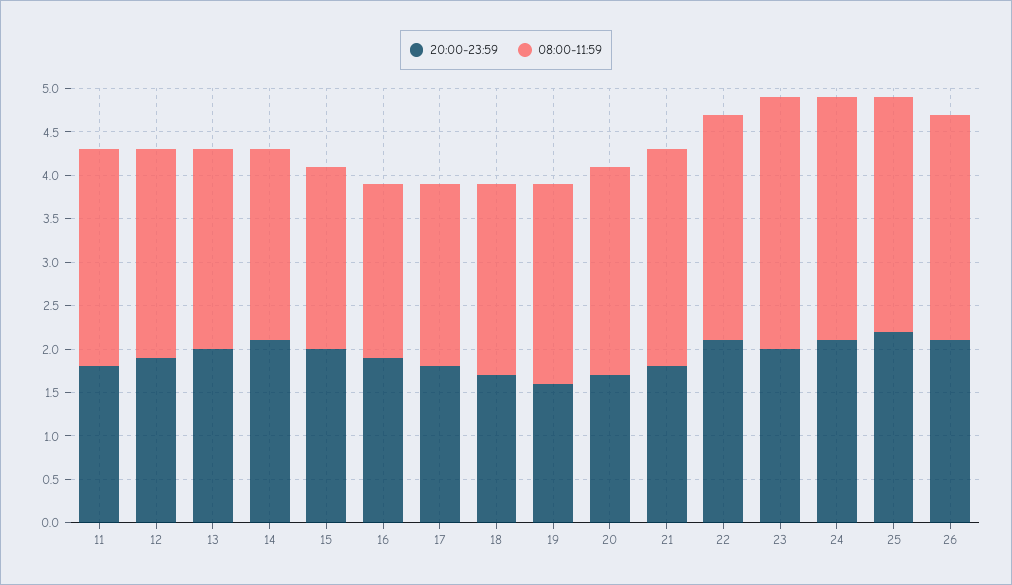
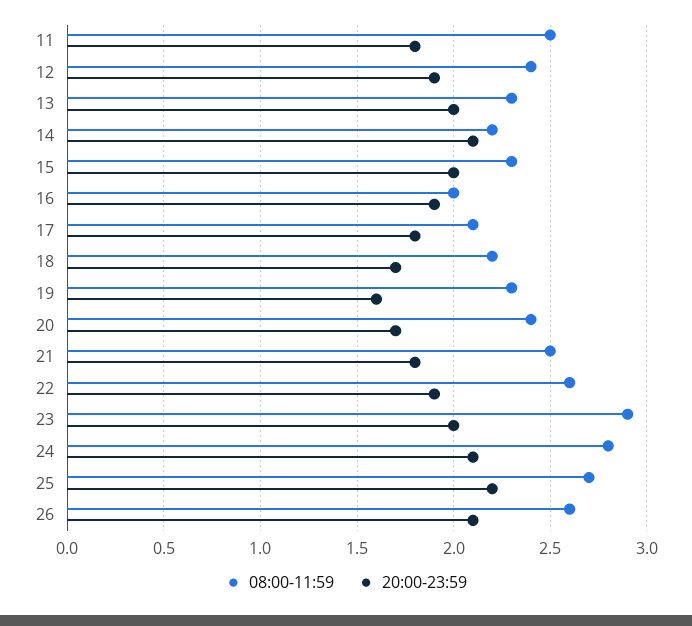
08:00-11:59, 15: 2.1 -> 2.3
20:00-23:59, 22: 2.1 -> 1.9

